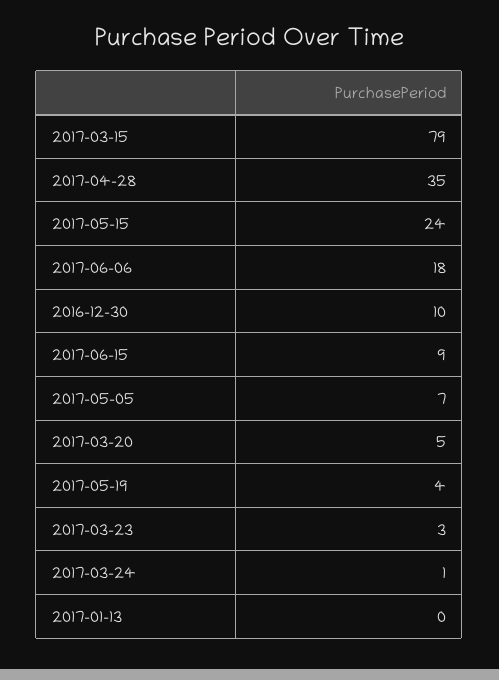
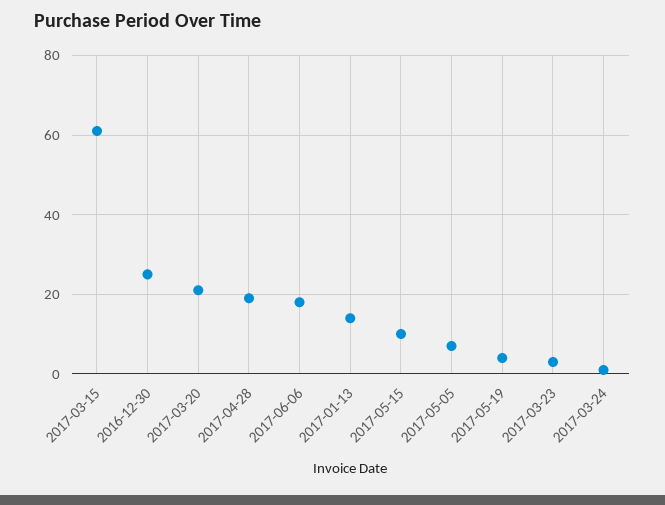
2017-03-15: 79 -> 60
2017-04-28: 35 -> 20
2017-05-15: 24 -> 10
2016-12-30: 10 -> 25
2017-06-15: 9 -> none
2017-03-20: 5 -> 20
2017-01-13: 0 -> 15

